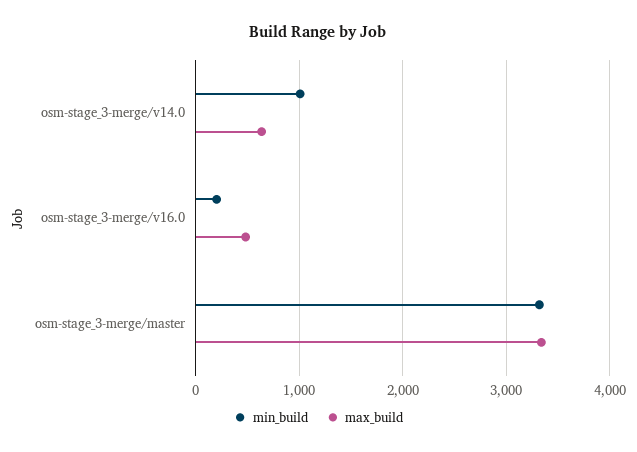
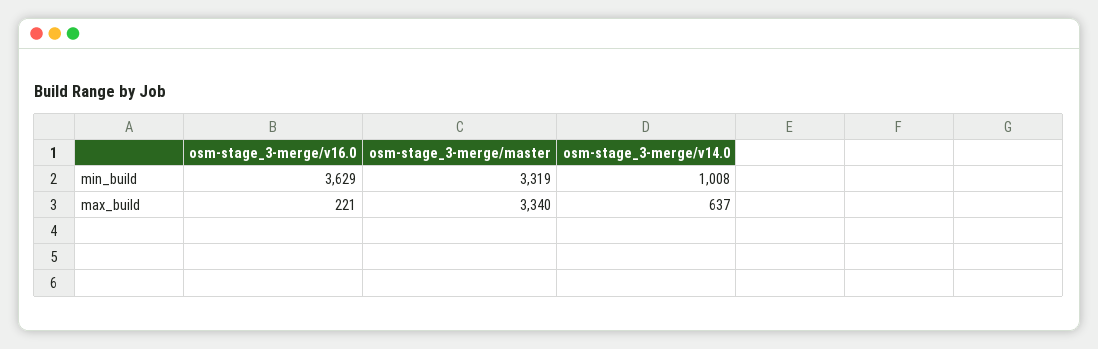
min_build, osm-stage_3-merge/v16.0: 200 -> 3629
max_build, osm-stage_3-merge/v16.0: 500 -> 221

